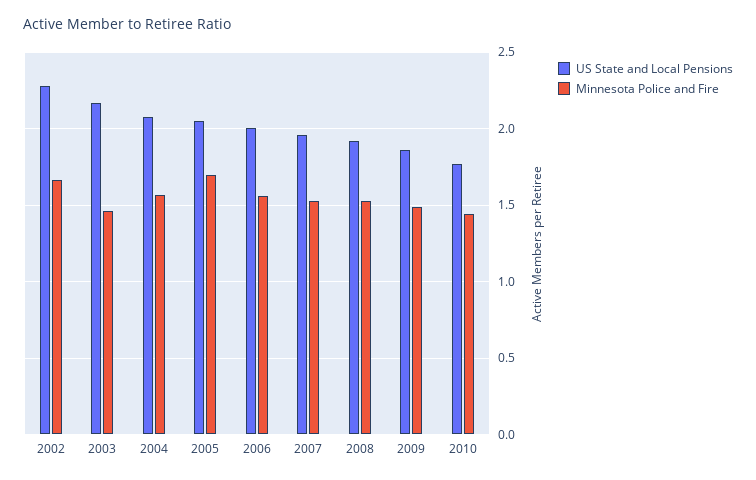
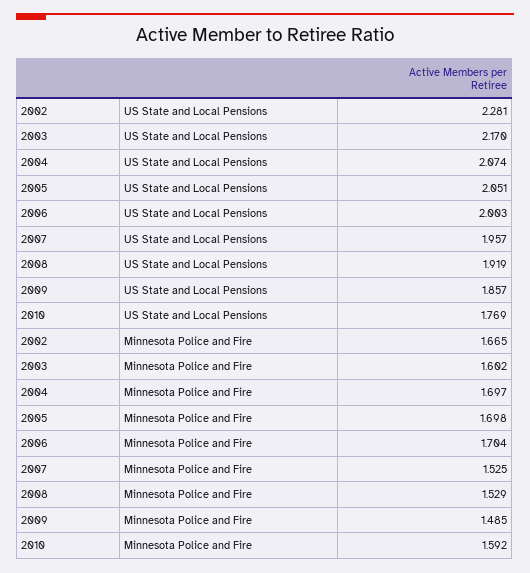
Minnesota Police and Fire, 2003: 1.45 -> 1.602
Minnesota Police and Fire, 2004: 1.55 -> 1.697
Minnesota Police and Fire, 2006: 1.55 -> 1.704
Minnesota Police and Fire, 2010: 1.45 -> 1.592

